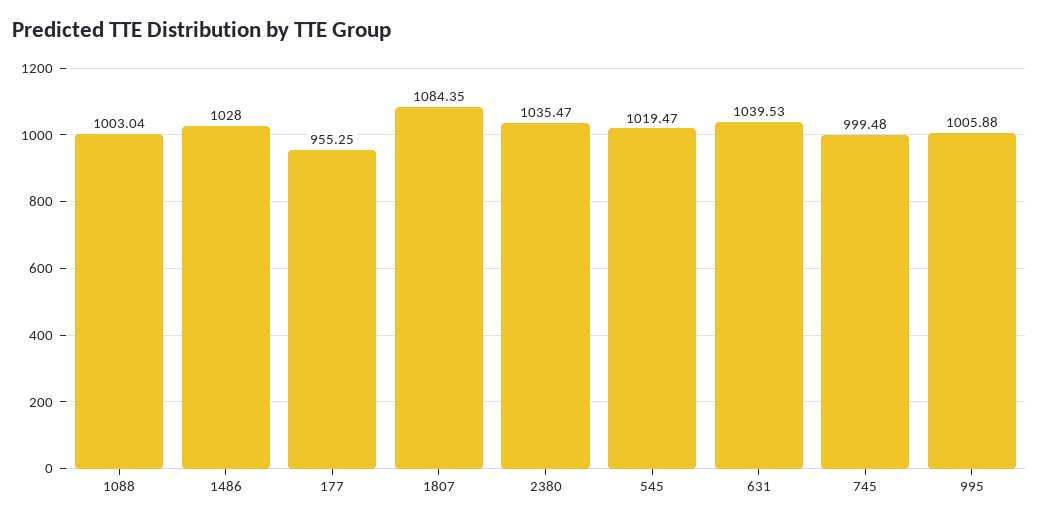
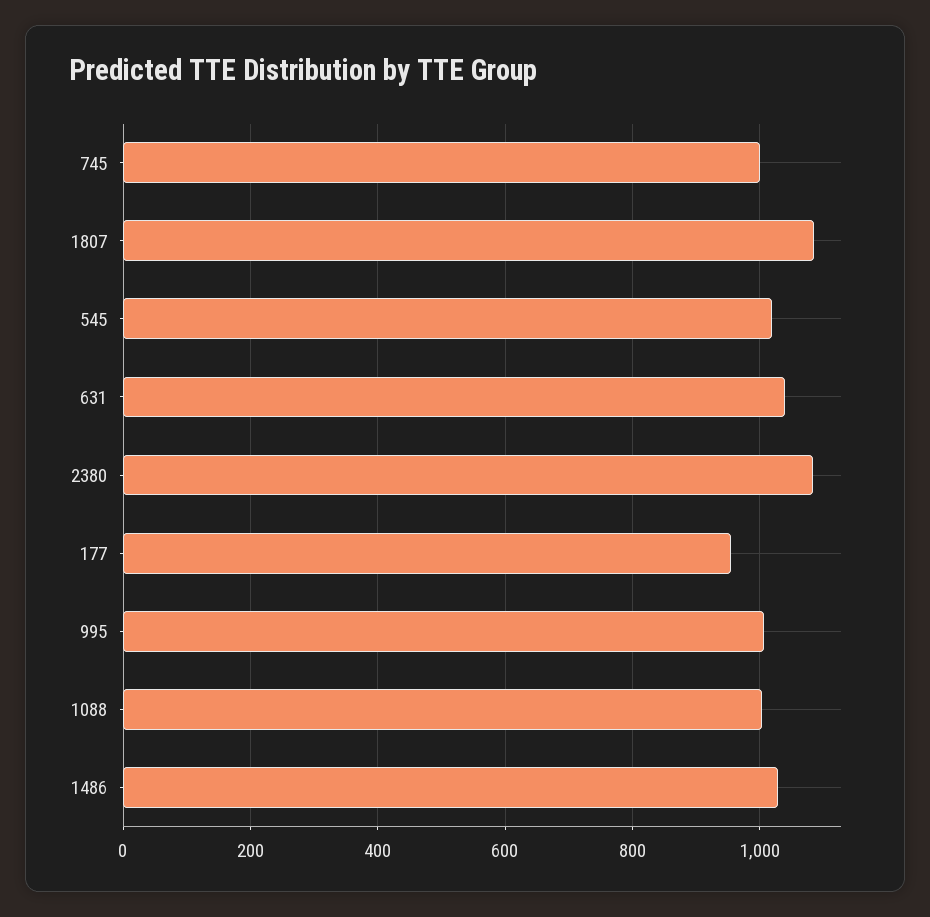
2380: 1035.47 -> 1080

